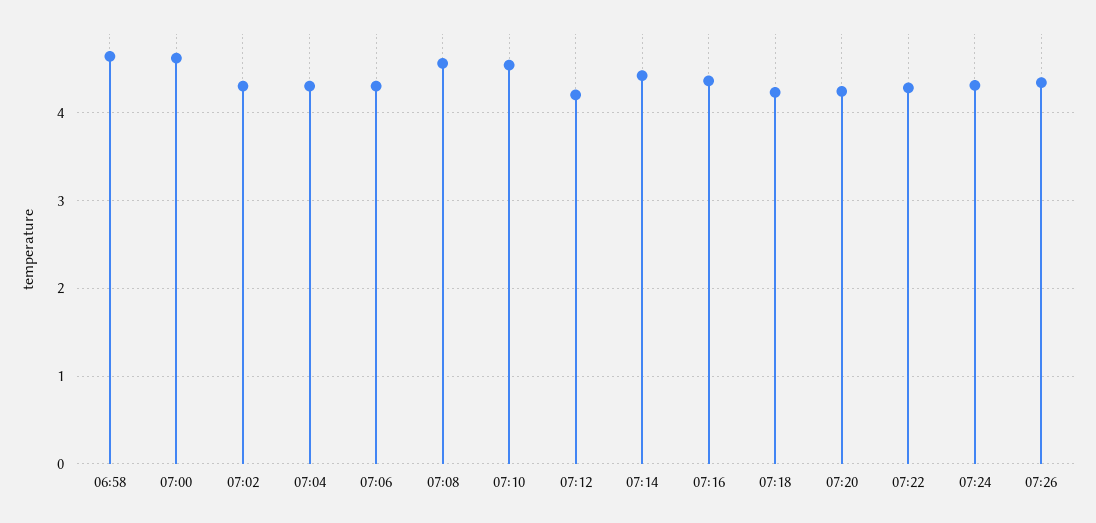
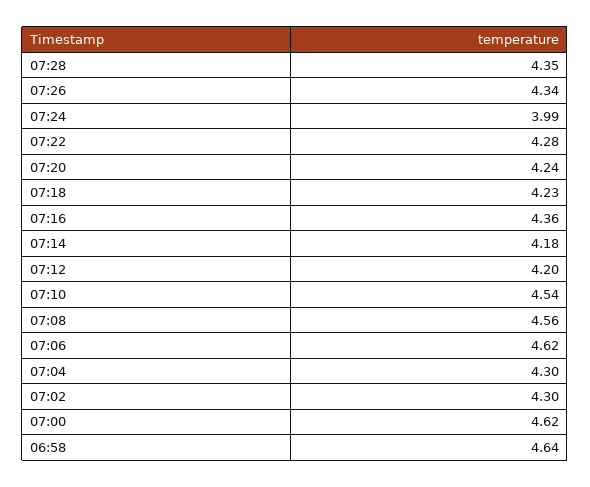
07:06: 4.3 -> 4.62
07:14: 4.4 -> 4.18
07:24: 4.3 -> 3.99
07:28: none -> 4.35

